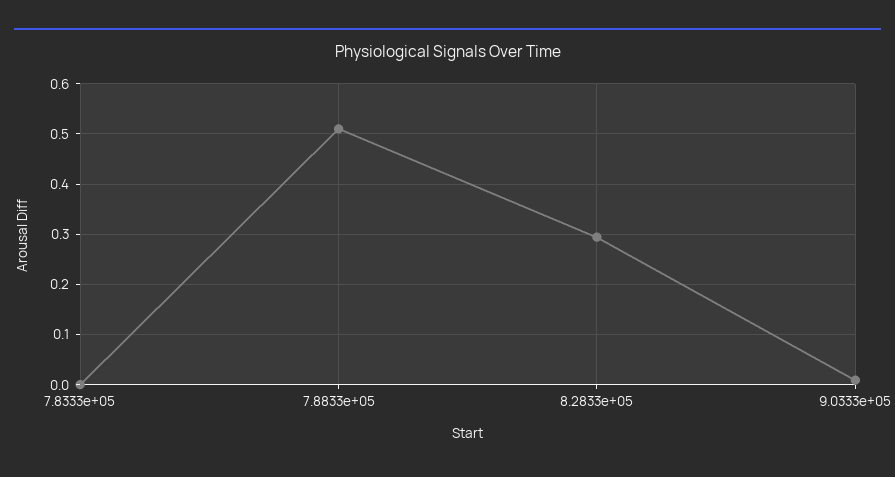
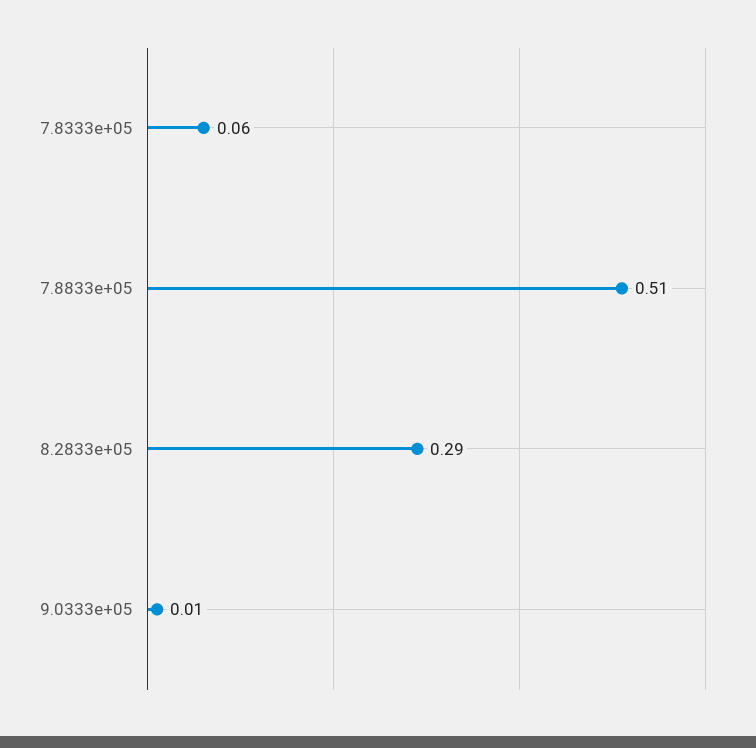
7.8333e+05: 0 -> 0.06

